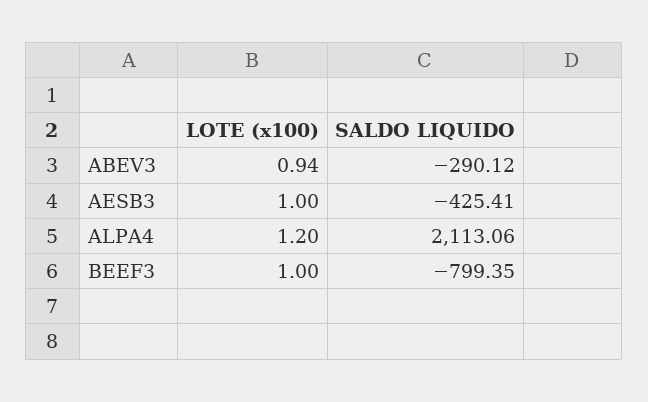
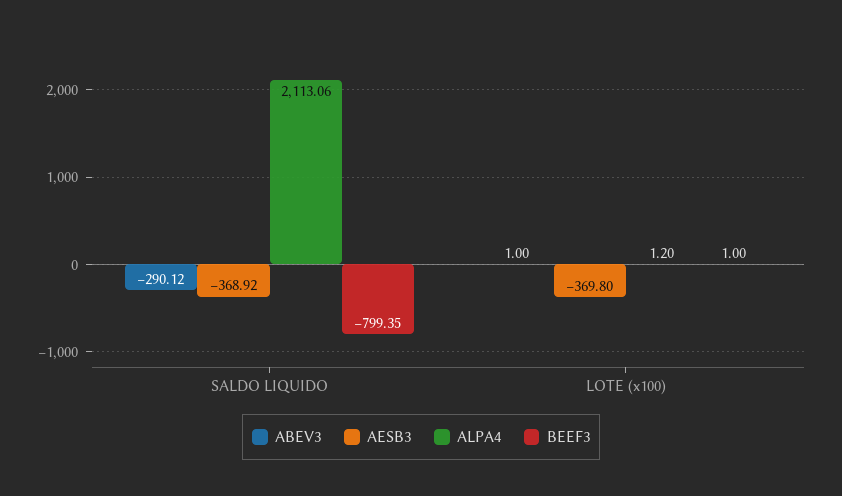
ABEV3, LOTE (x100): 0.94 -> 1
AESB3, LOTE (x100): 1 -> -369.8
AESB3, SALDO LIQUIDO: -425.41 -> -368.92

